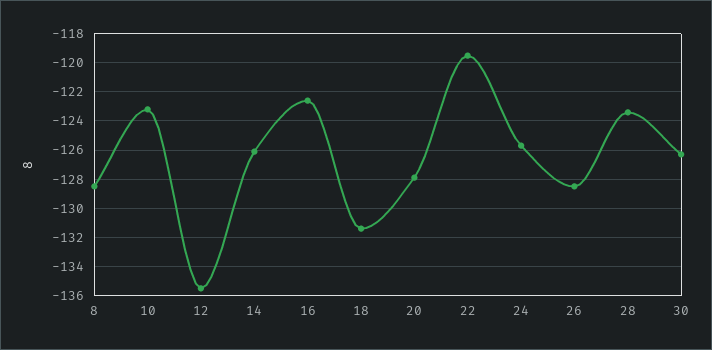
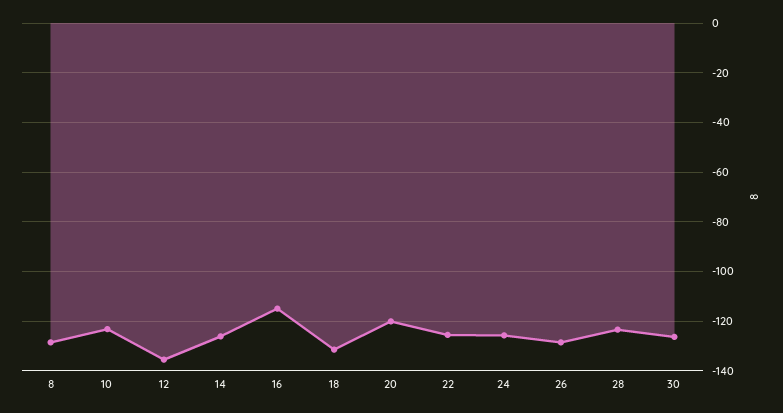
16: -122.5 -> -115
20: -128 -> -120
22: -119.5 -> -125

